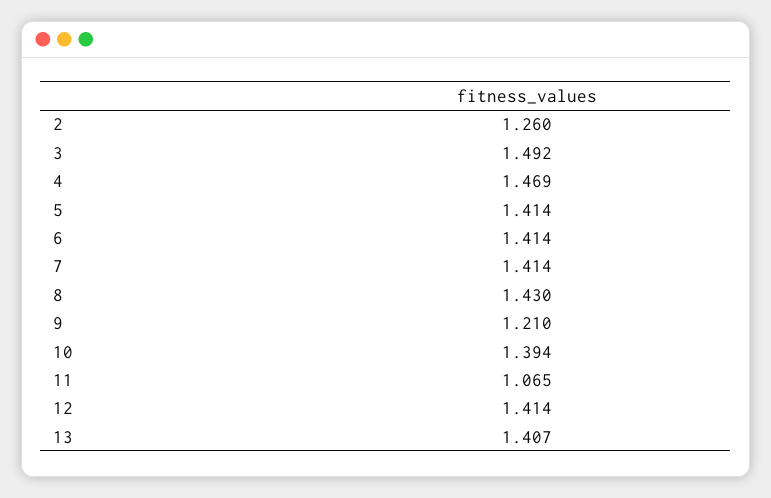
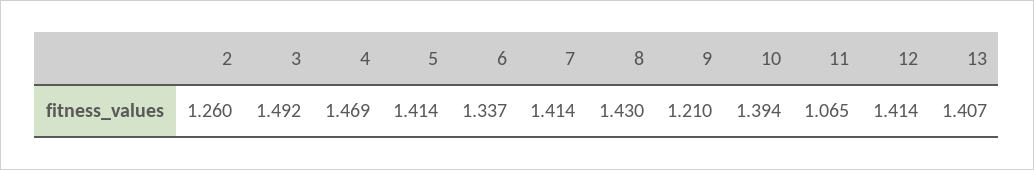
6: 1.414 -> 1.337

